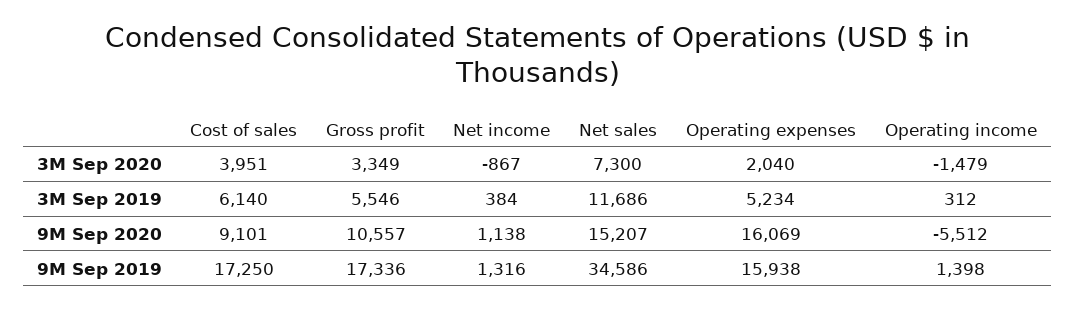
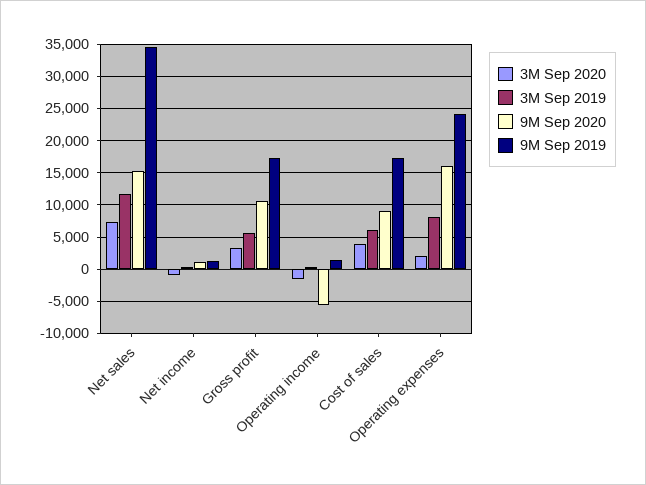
3M Sep 2019, Operating expenses: 5234 -> 8000
9M Sep 2019, Operating expenses: 15938 -> 24000

